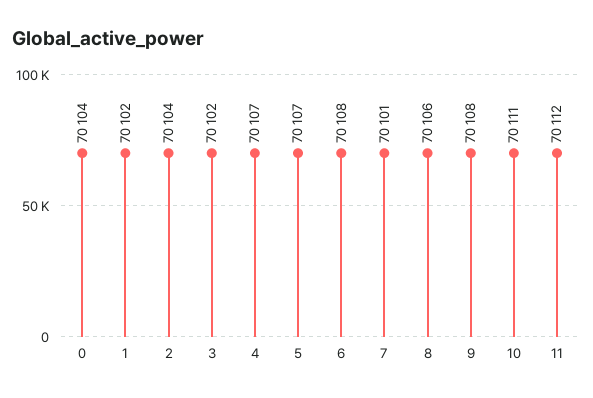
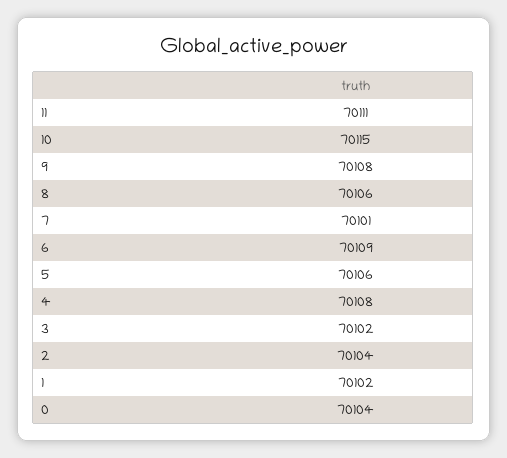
4: 70107 -> 70108
5: 70107 -> 70106
6: 70108 -> 70109
10: 70111 -> 70115
11: 70112 -> 70111

